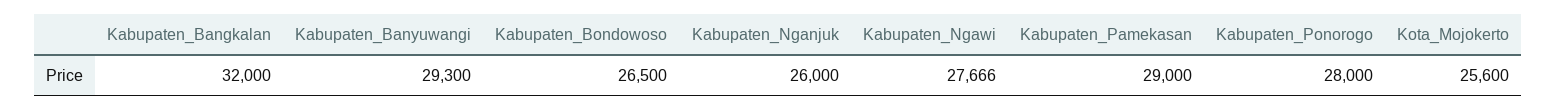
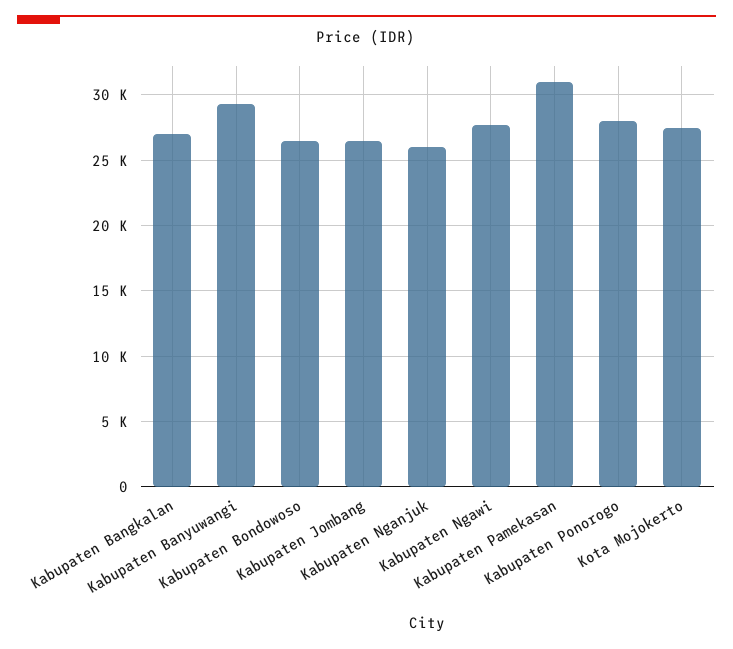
Kabupaten_Bangkalan: 32000 -> 27000
Kabupaten_Pamekasan: 29000 -> 31000
Kota_Mojokerto: 25600 -> 27500
Kabupaten Jombang: none -> 26500

